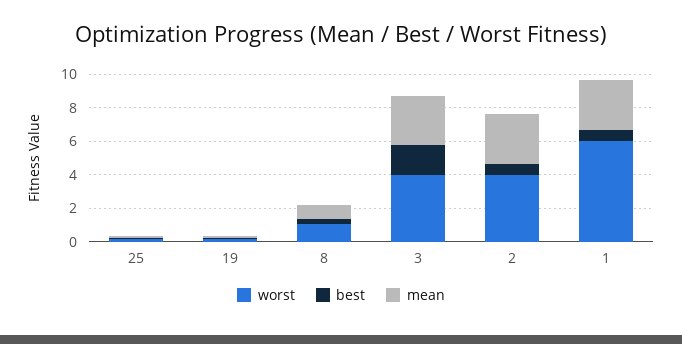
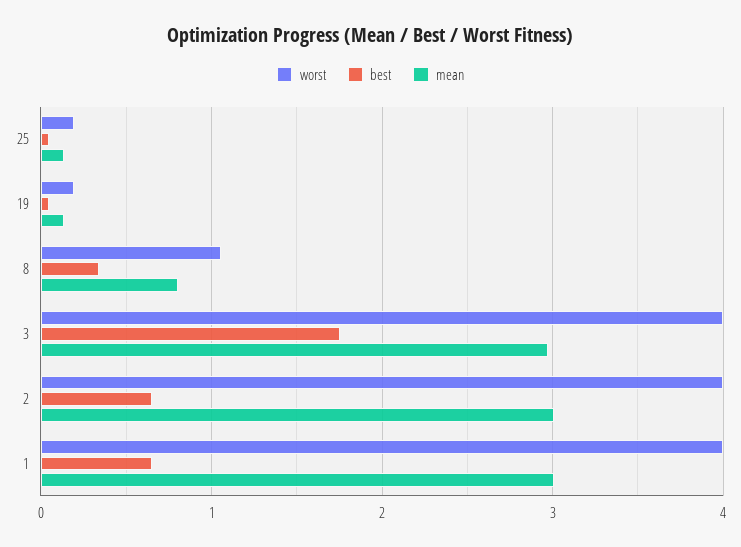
worst, 1: 6 -> 4

